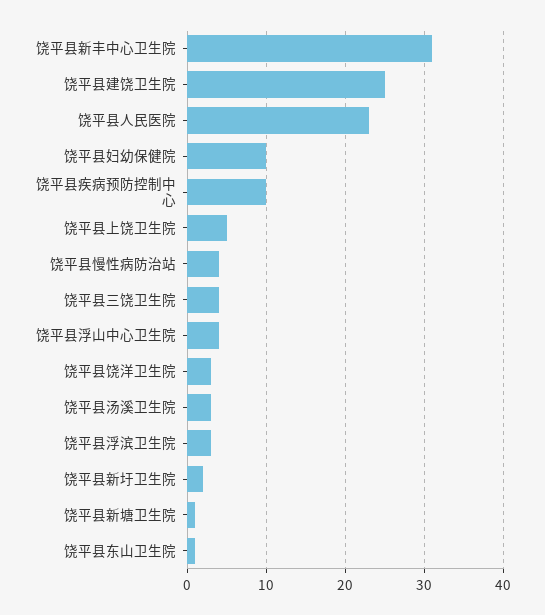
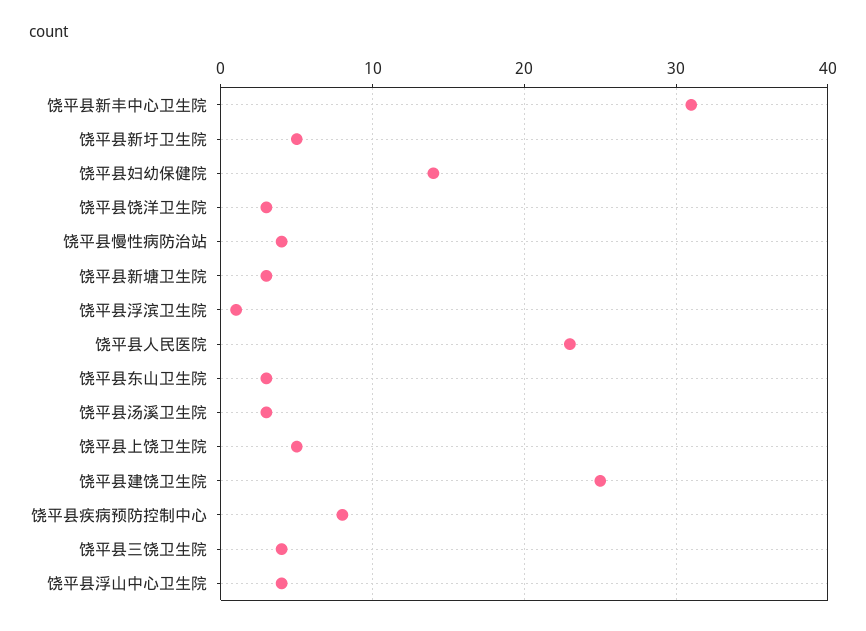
饶平县妇幼保健院: 10 -> 14
饶平县疾病预防控制中心: 10 -> 8
饶平县浮滨卫生院: 3 -> 1
饶平县新圩卫生院: 2 -> 5
饶平县新塘卫生院: 1 -> 3
饶平县东山卫生院: 1 -> 3

